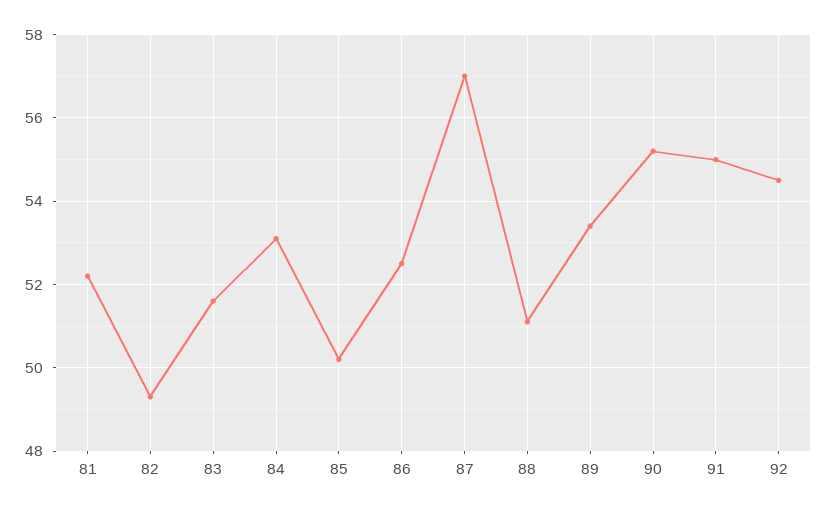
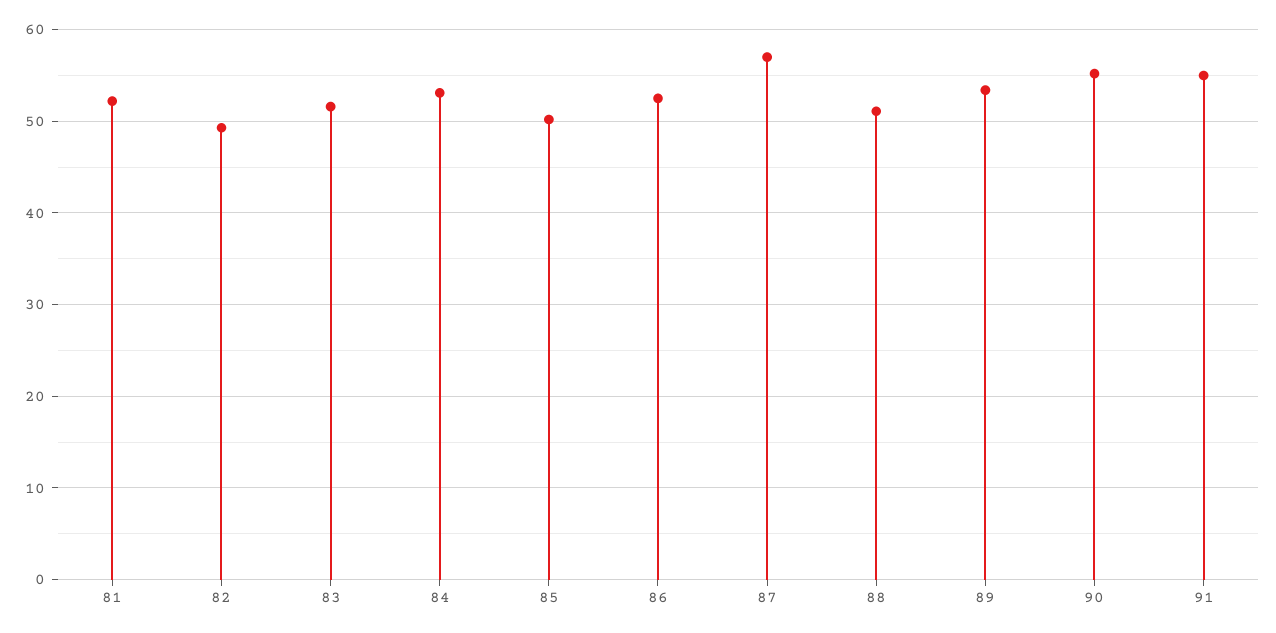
92: 54.5 -> none

